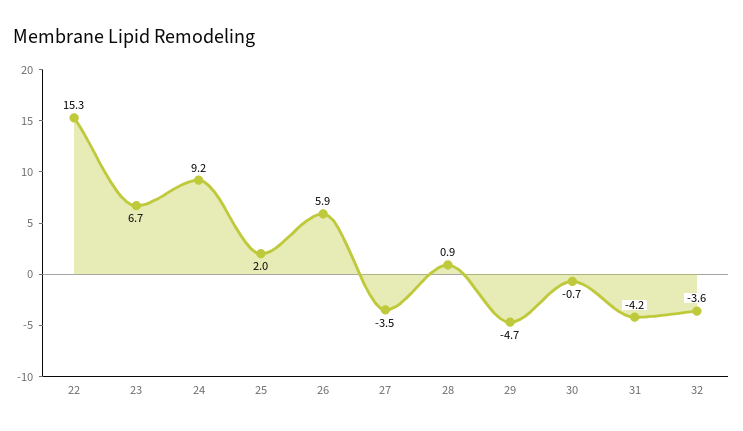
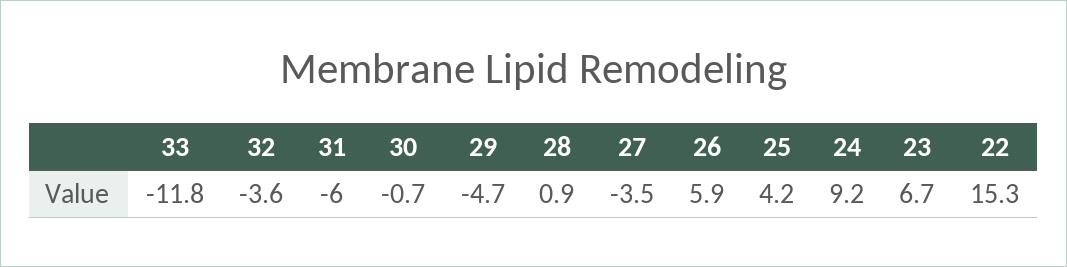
25: 2 -> 4.2
31: -4.2 -> -6
33: none -> -11.8

